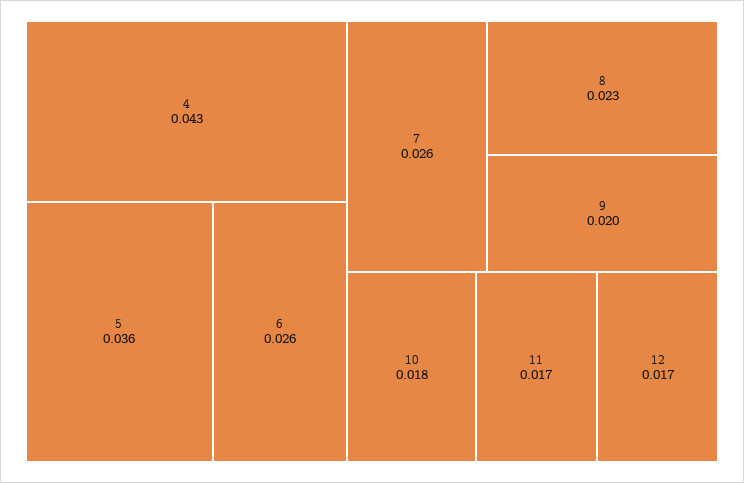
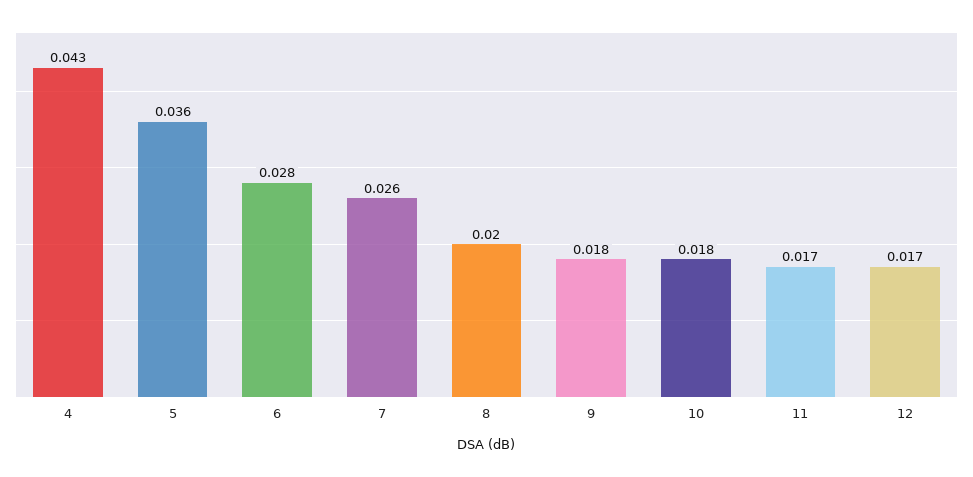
6: 0.026 -> 0.028
8: 0.023 -> 0.02
9: 0.02 -> 0.018

